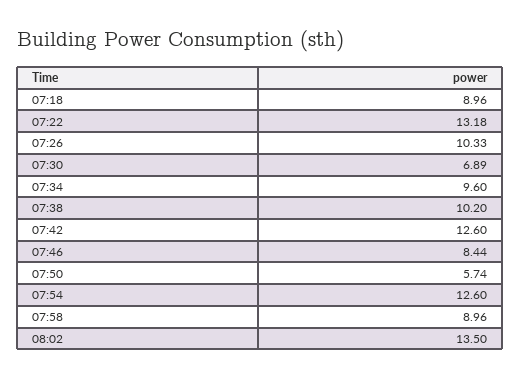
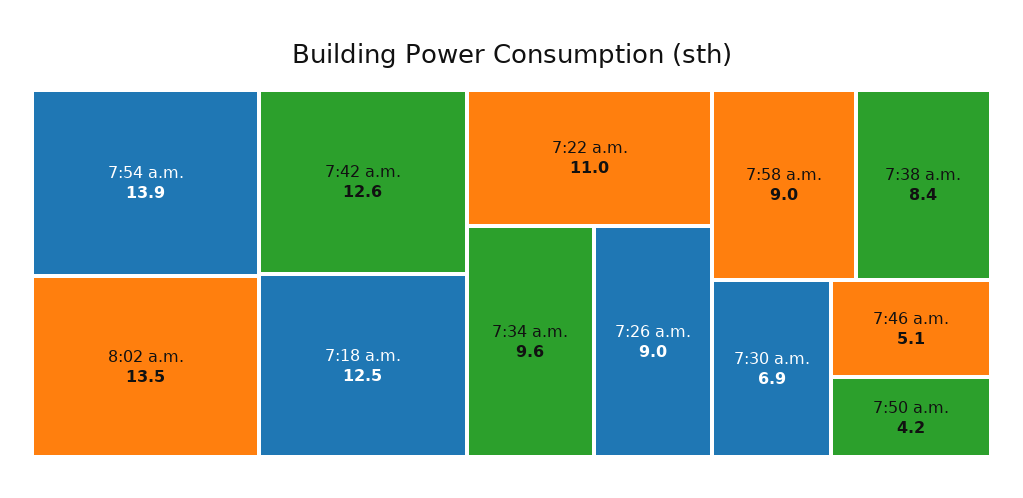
07:18: 8.96 -> 12.5
07:22: 13.18 -> 11
07:26: 10.33 -> 9
07:38: 10.2 -> 8.4
07:46: 8.44 -> 5.1
07:50: 5.74 -> 4.2
07:54: 12.6 -> 13.9

